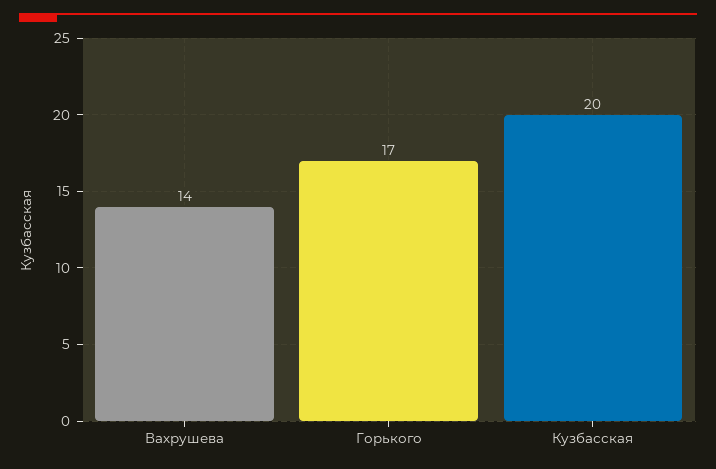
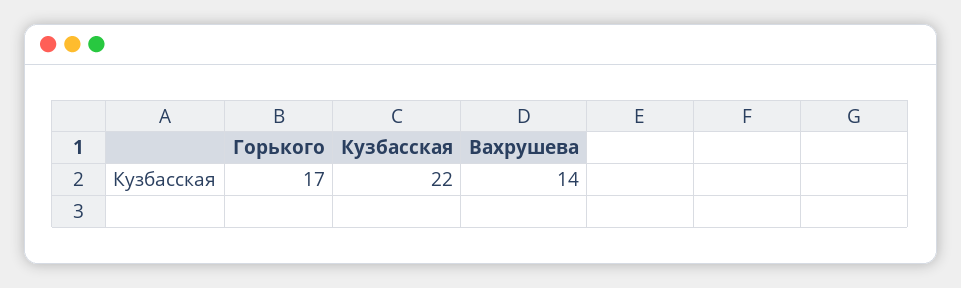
Кузбасская: 20 -> 22

